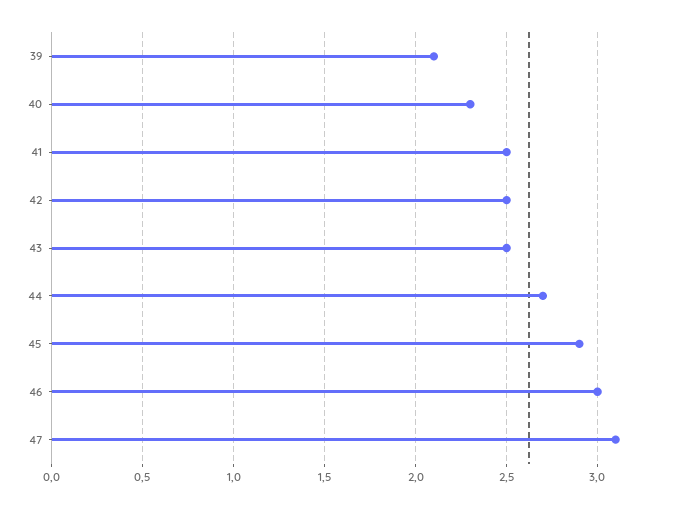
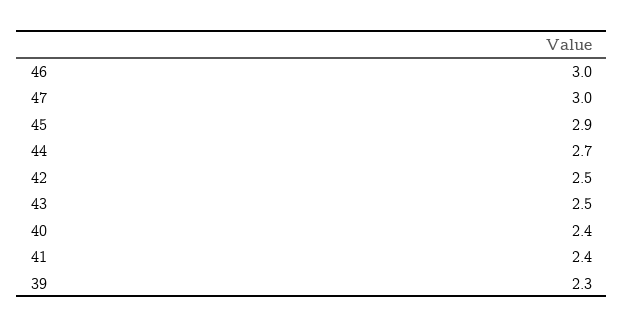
39: 2.1 -> 2.3
40: 2.3 -> 2.4
41: 2.5 -> 2.4
47: 3.1 -> 3

